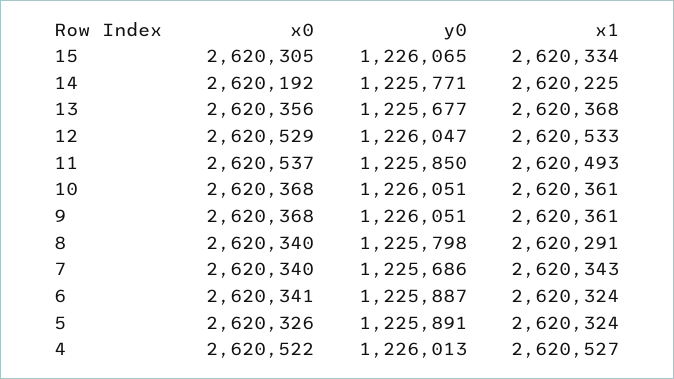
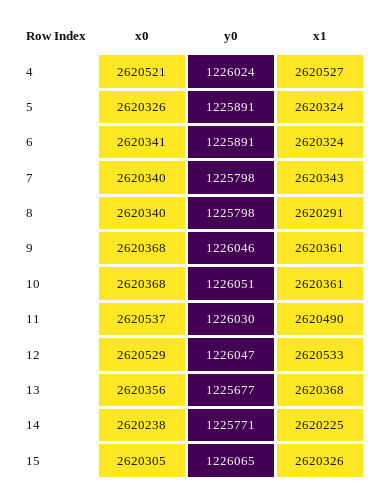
x1, 15: 2620334 -> 2620326
x0, 14: 2620192 -> 2620238
y0, 11: 1225850 -> 1226030
x1, 11: 2620493 -> 2620490
y0, 9: 1226051 -> 1226046
y0, 7: 1225686 -> 1225798
y0, 6: 1225887 -> 1225891
x0, 4: 2620522 -> 2620521
y0, 4: 1226013 -> 1226024

